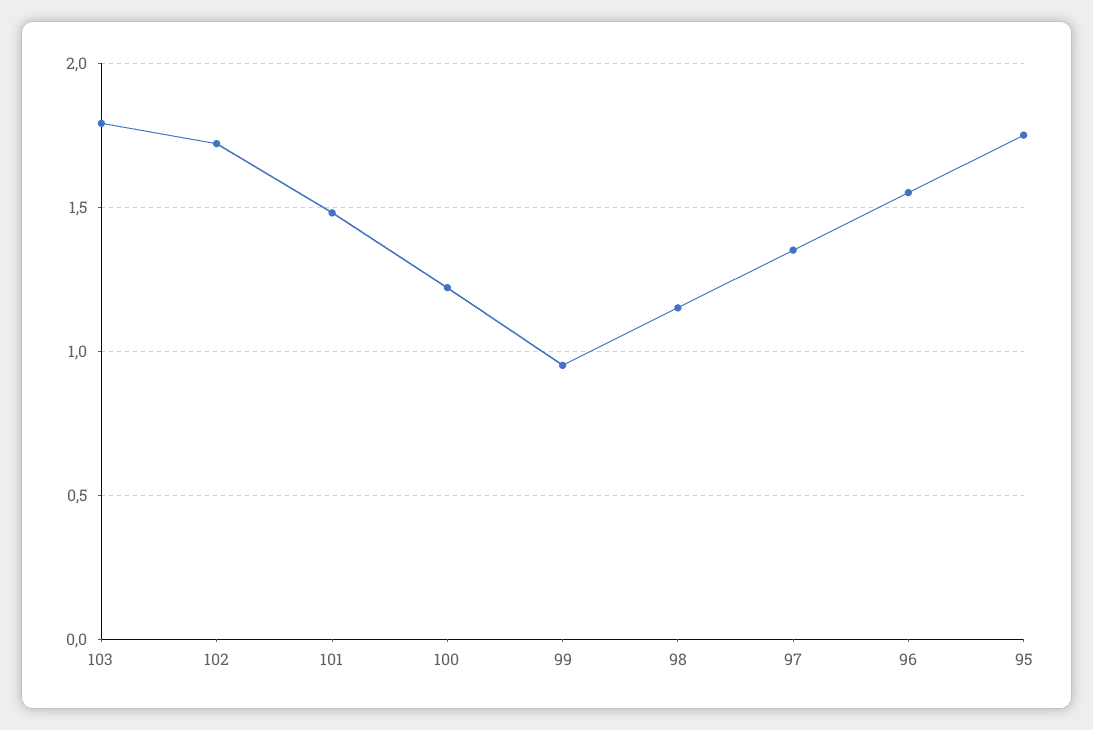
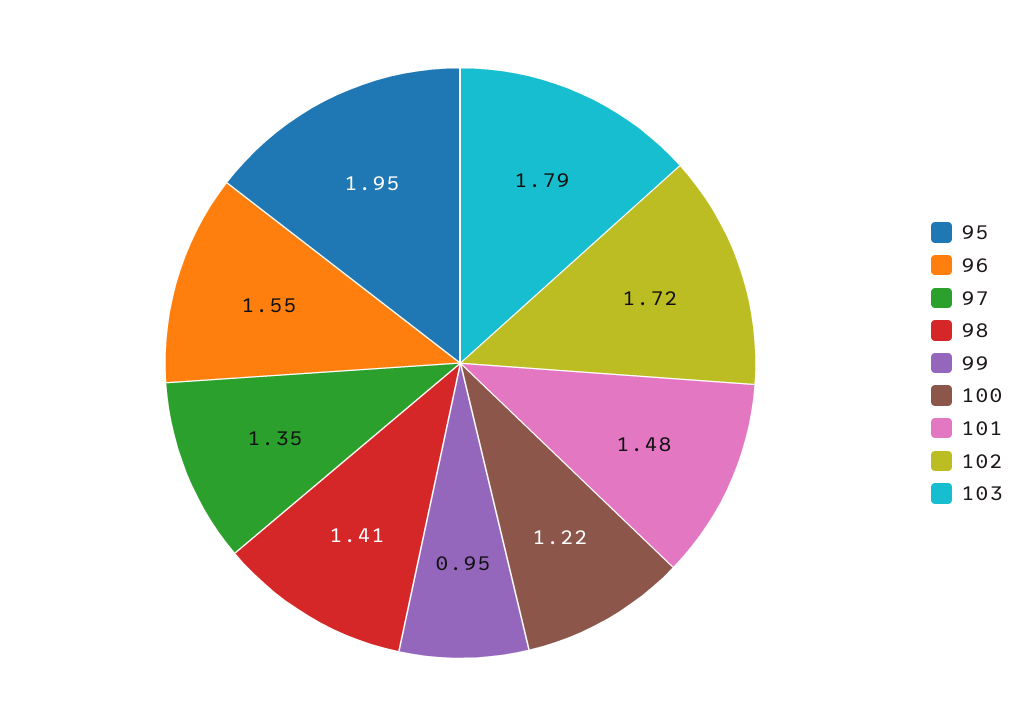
98: 1.15 -> 1.41
95: 1.75 -> 1.95

